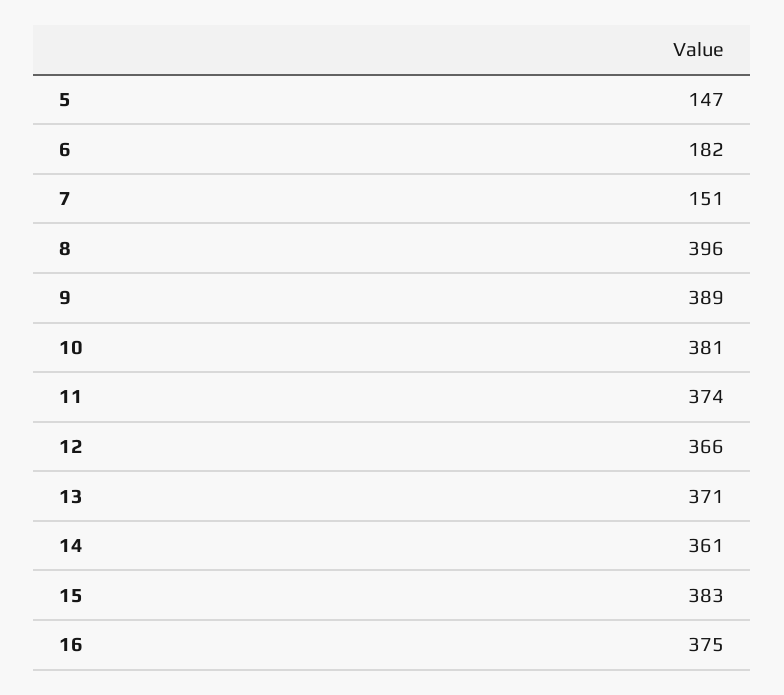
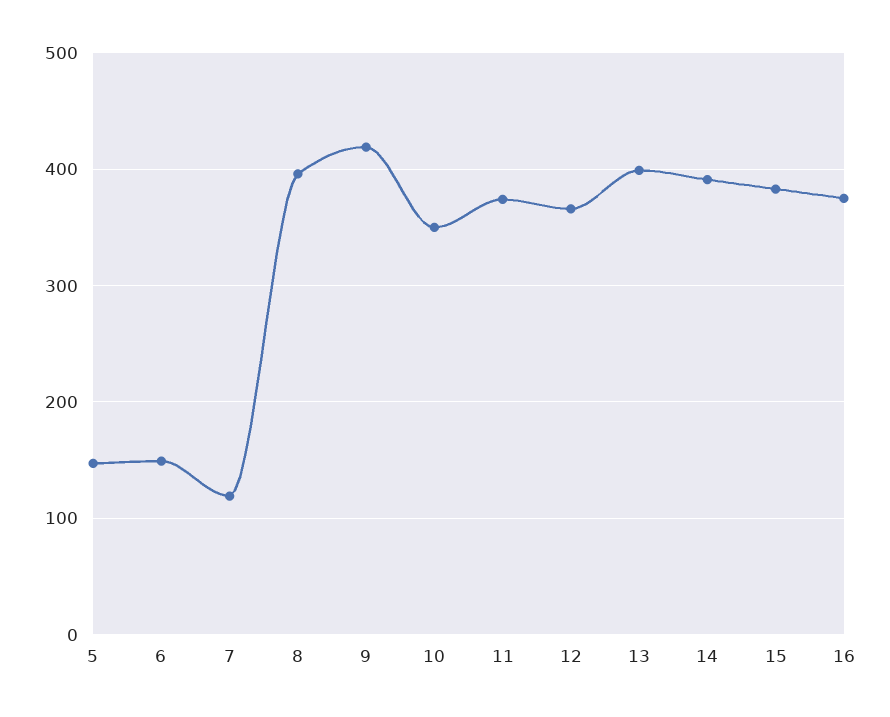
6: 182 -> 150
7: 151 -> 120
9: 389 -> 420
10: 381 -> 350
13: 371 -> 400
14: 361 -> 390

